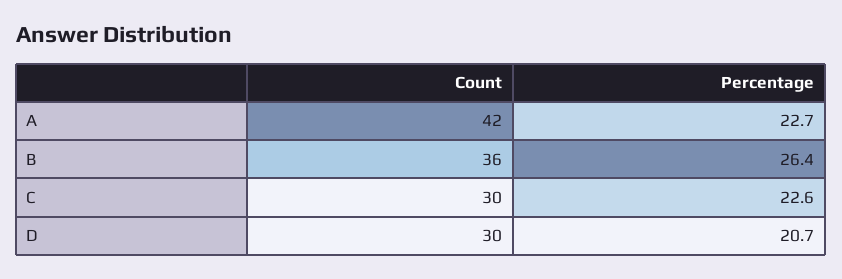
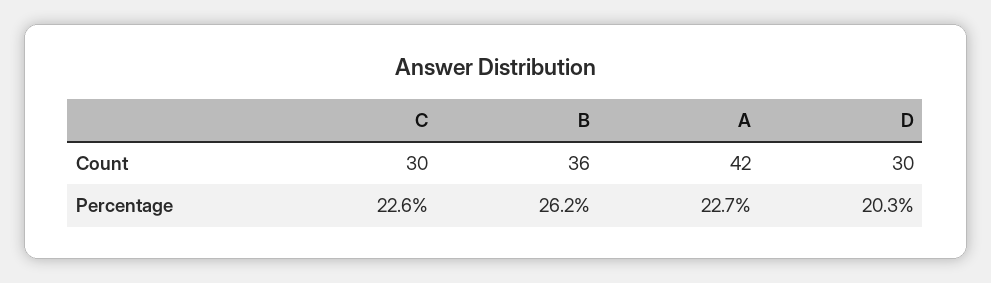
Percentage, B: 26.4 -> 26.2
Percentage, D: 20.7 -> 20.3

